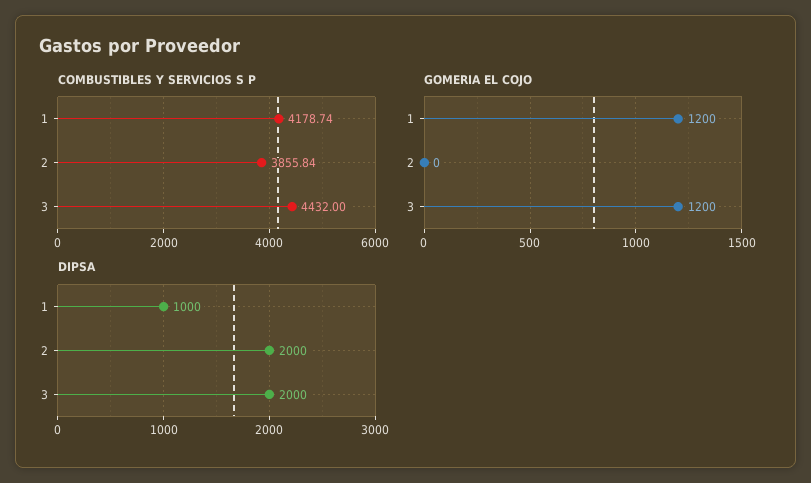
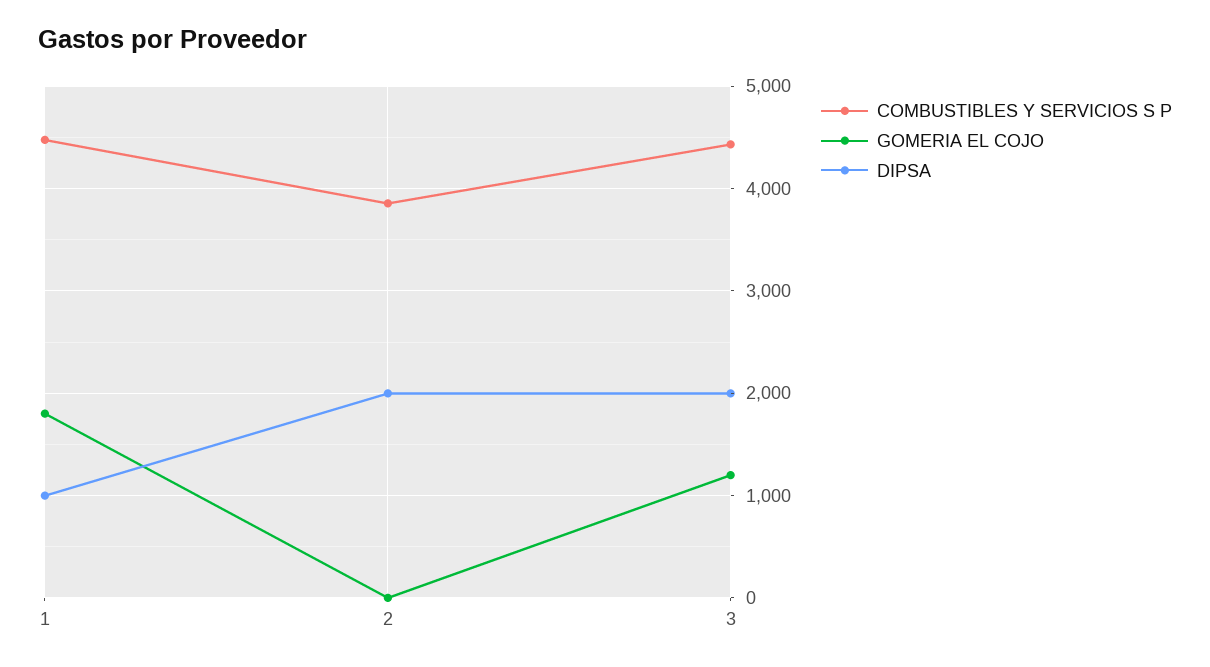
COMBUSTIBLES Y SERVICIOS S P, 1: 4178.74 -> 4500
GOMERIA EL COJO, 1: 1200 -> 1800

